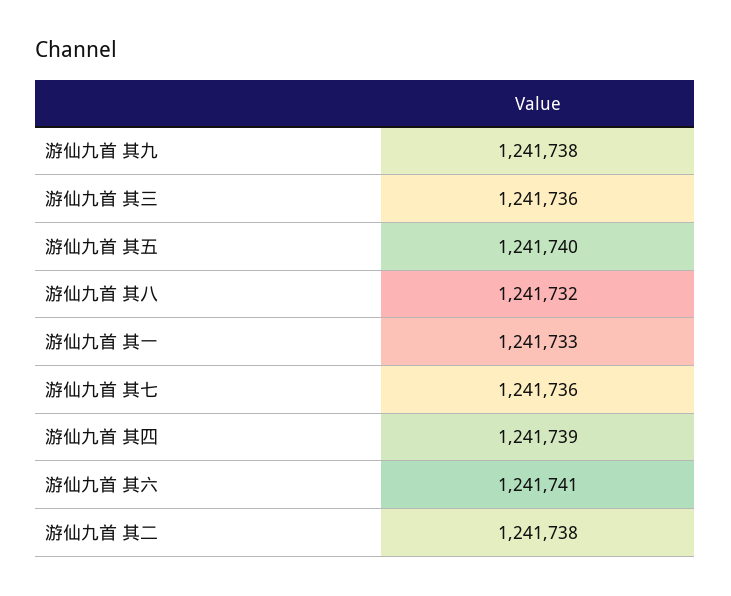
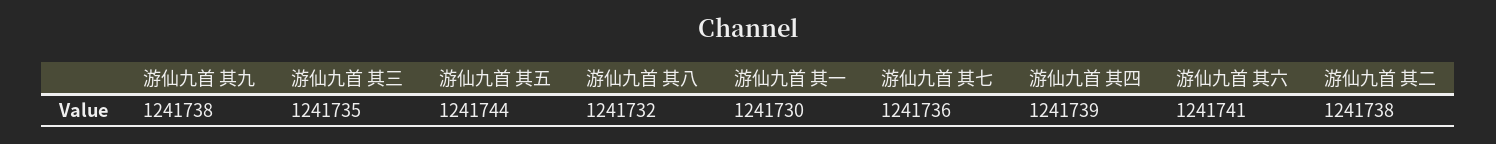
游仙九首 其三: 1241736 -> 1241735
游仙九首 其五: 1241740 -> 1241744
游仙九首 其一: 1241733 -> 1241730

